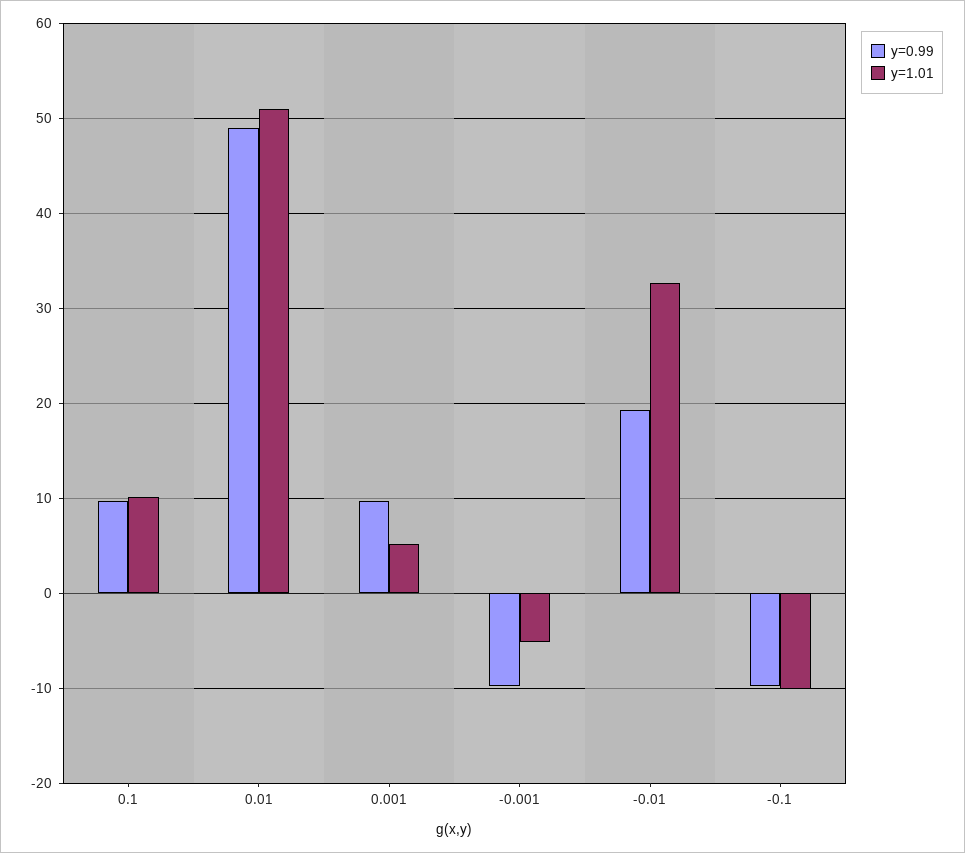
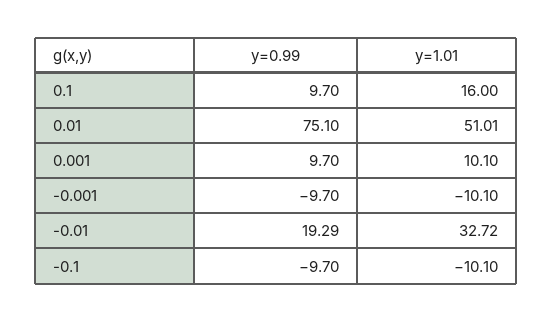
y=1.01, 0.1: 10 -> 16
y=0.99, 0.01: 49 -> 75.1
y=1.01, 0.001: 5 -> 10.1
y=1.01, -0.001: -5 -> -10.1

